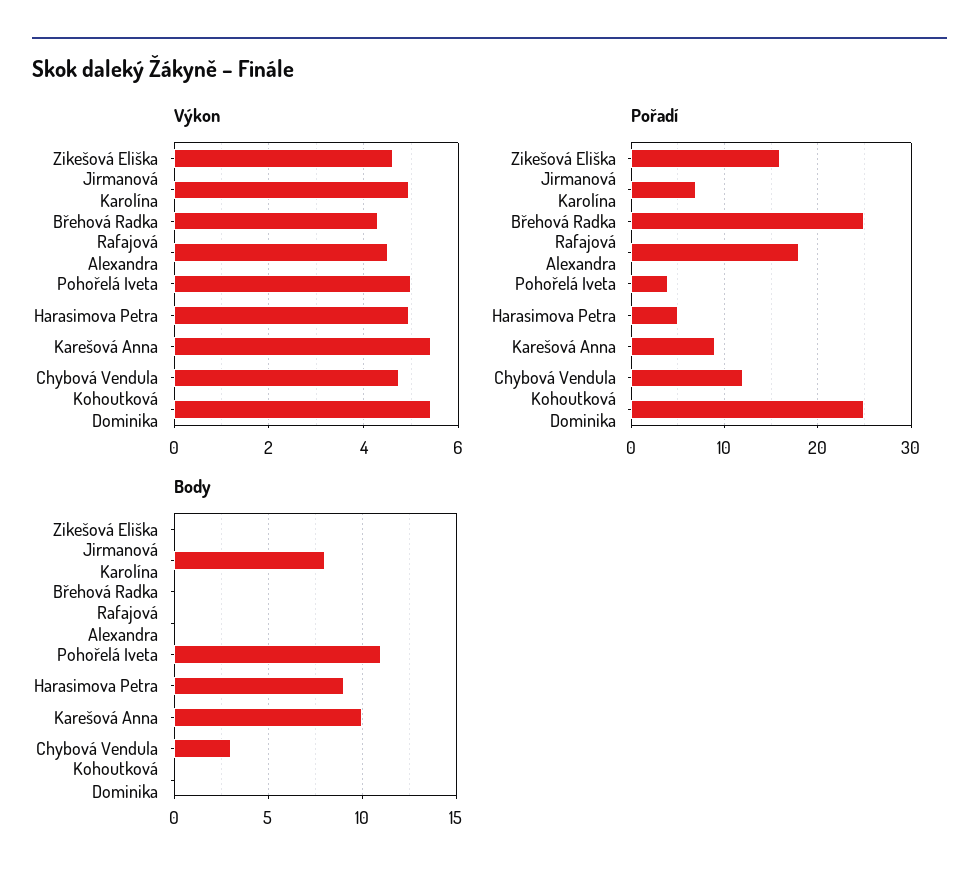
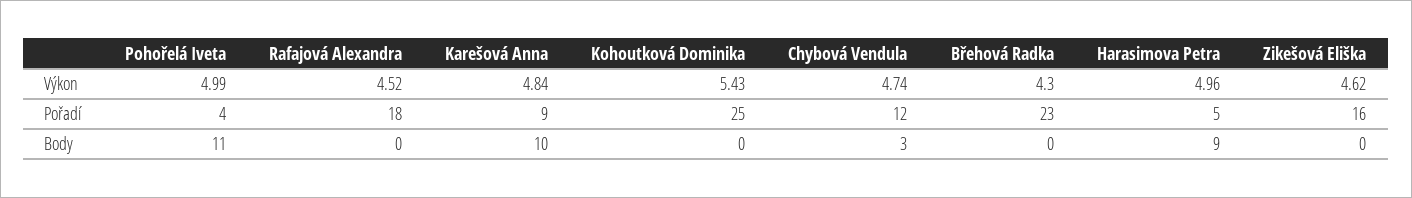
Výkon, Jirmanová Karolína: 5 -> none
Výkon, Karešová Anna: 5.4 -> 4.84
Pořadí, Jirmanová Karolína: 7 -> none
Pořadí, Břehová Radka: 25 -> 23
Body, Jirmanová Karolína: 8 -> none

